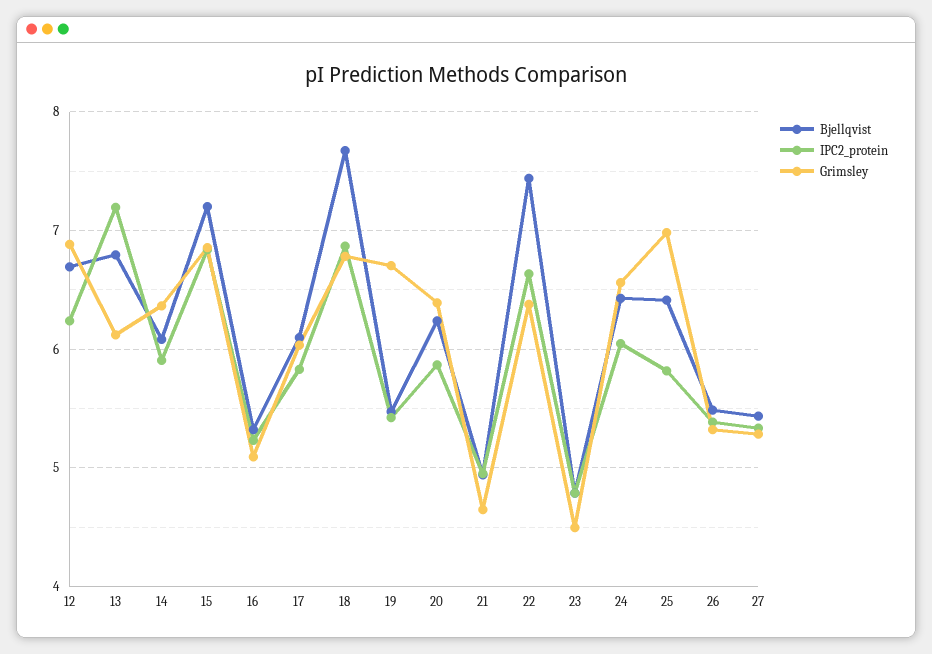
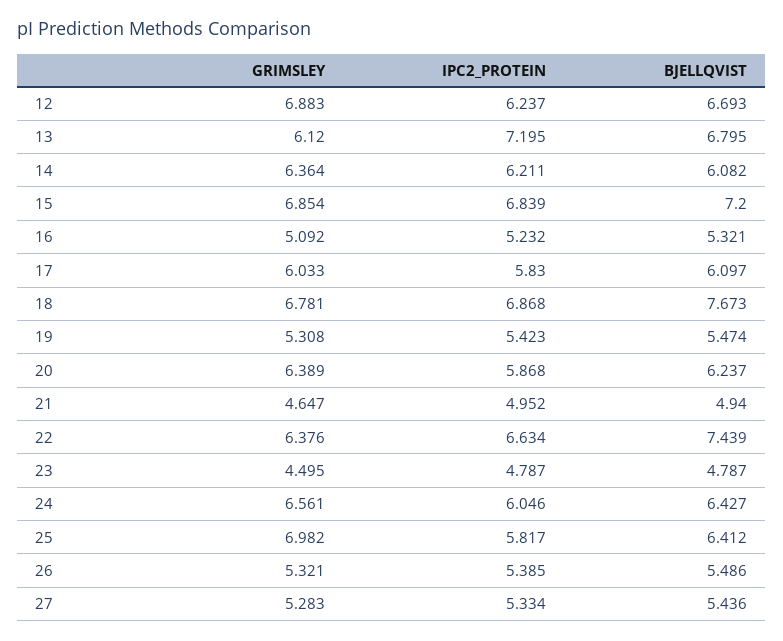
IPC2_protein, 14: 5.9 -> 6.211
Grimsley, 19: 6.7 -> 5.308

